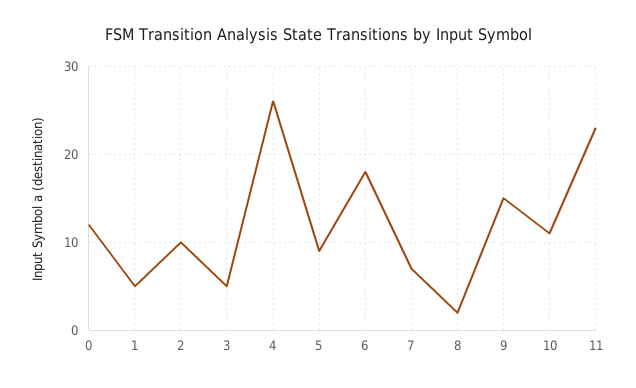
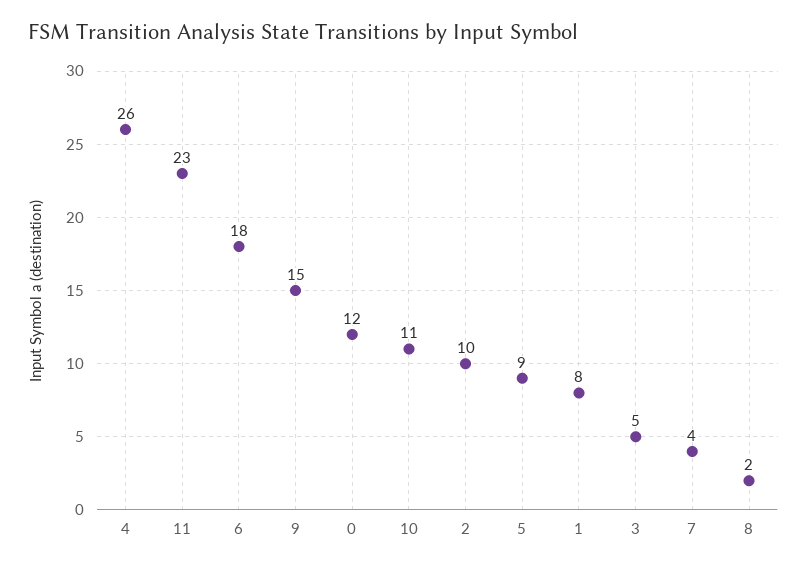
1: 5 -> 8
7: 7 -> 4

